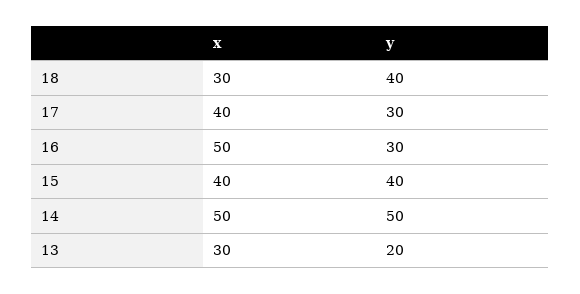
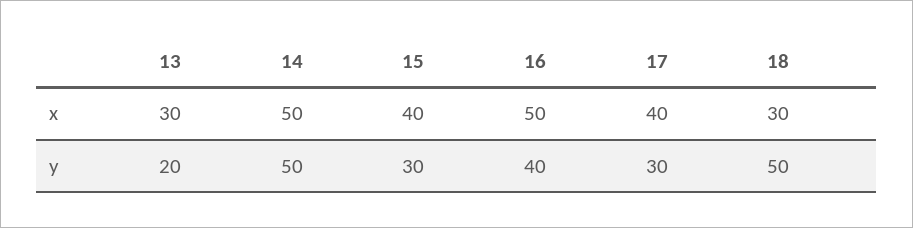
y, 18: 40 -> 50
y, 16: 30 -> 40
y, 15: 40 -> 30

